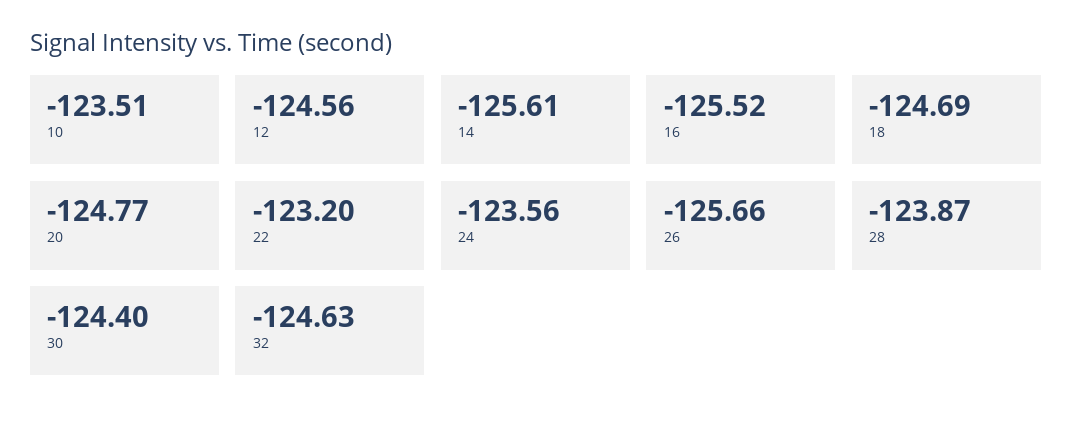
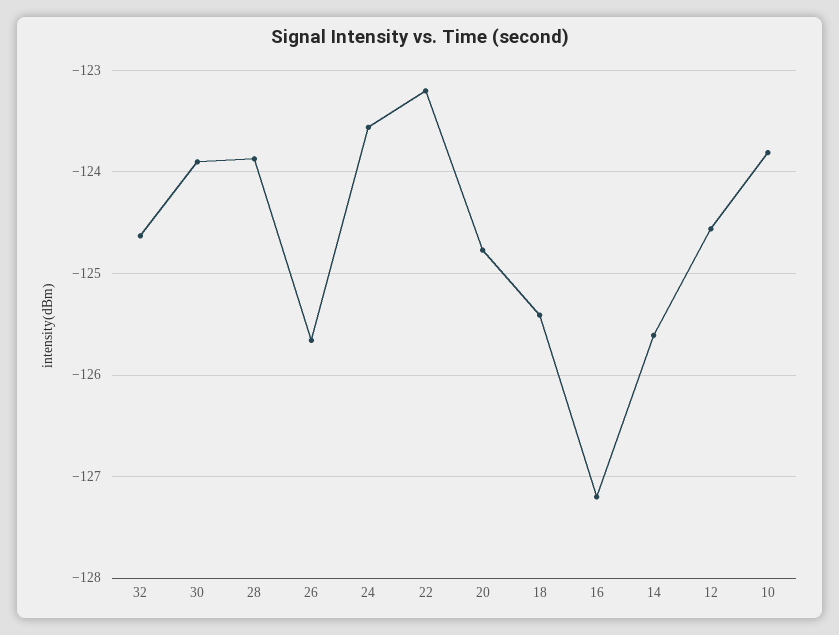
10: -123.51 -> -123.8
16: -125.52 -> -127.2
18: -124.69 -> -125.4
30: -124.4 -> -123.9

